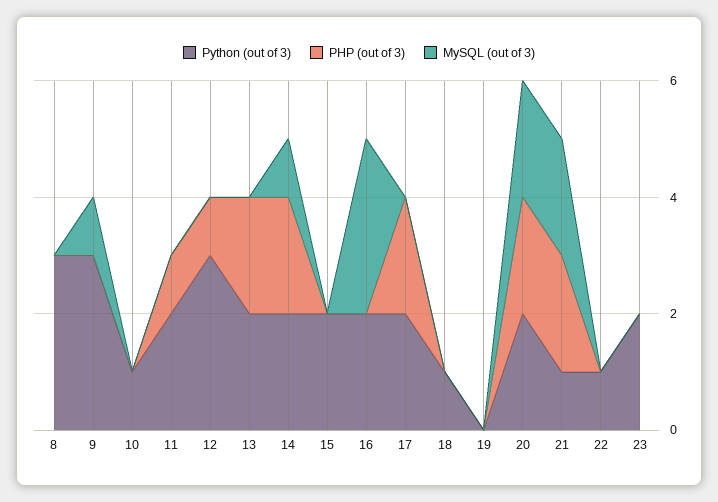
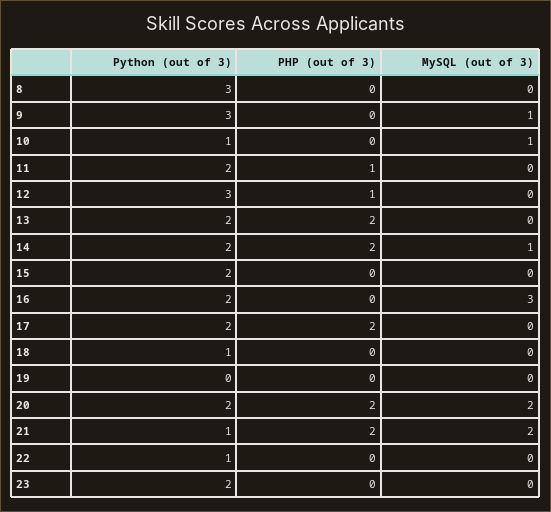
MySQL (out of 3), 10: 0 -> 1

